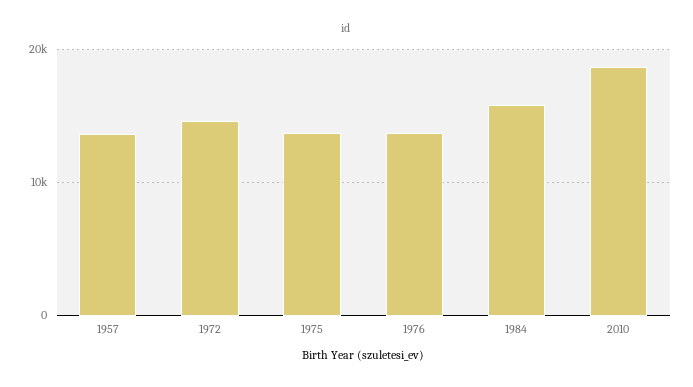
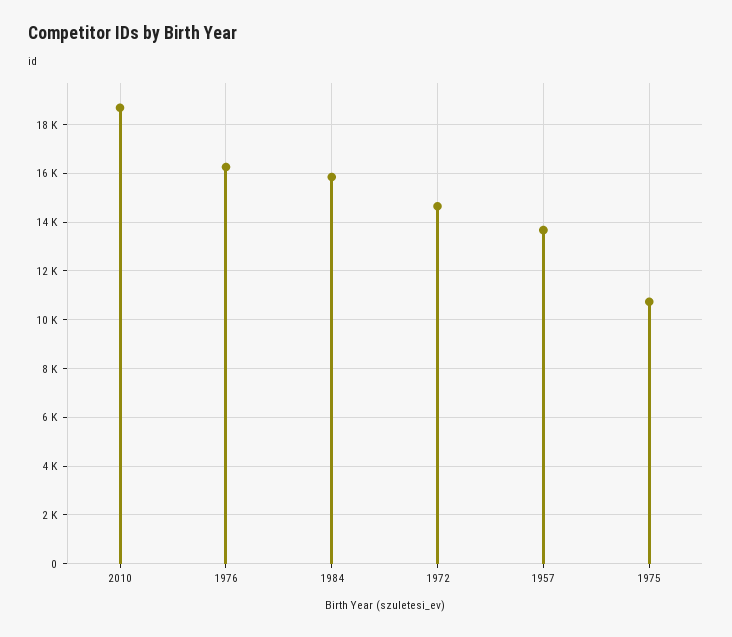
1975: 14000 -> 10750
1976: 14000 -> 16250

